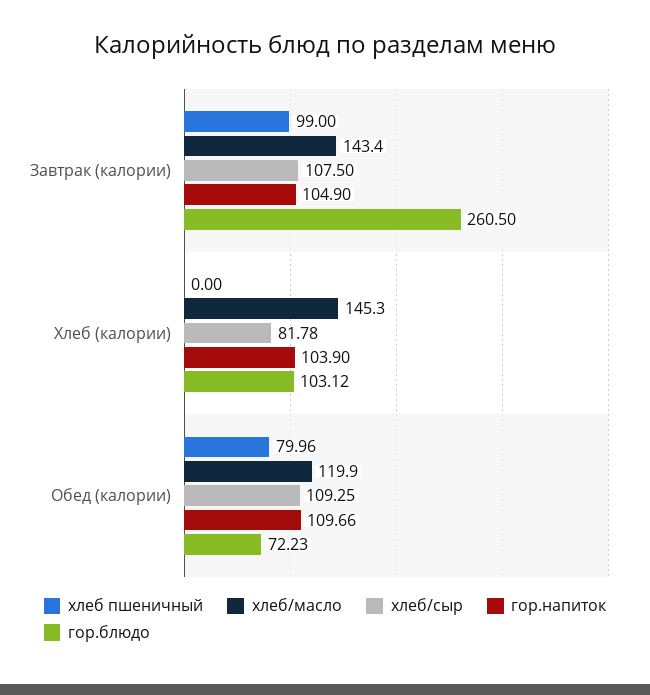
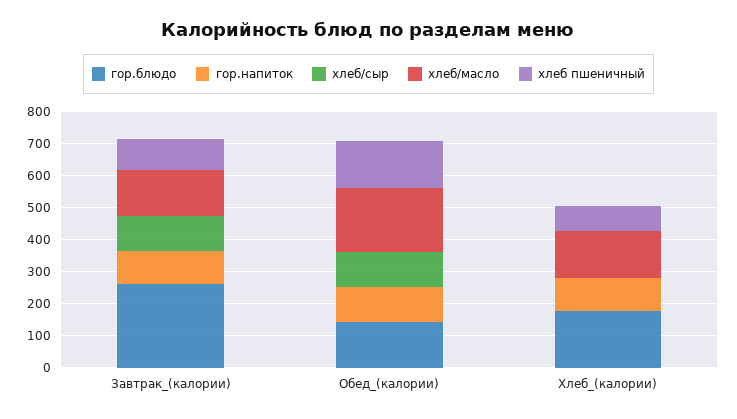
хлеб пшеничный, Хлеб (калории): 0 -> 75
хлеб/сыр, Хлеб (калории): 81.78 -> 0
гор.блюдо, Хлеб (калории): 103.12 -> 175
хлеб пшеничный, Обед (калории): 79.96 -> 150
хлеб/масло, Обед (калории): 119.9 -> 200
гор.блюдо, Обед (калории): 72.23 -> 150

